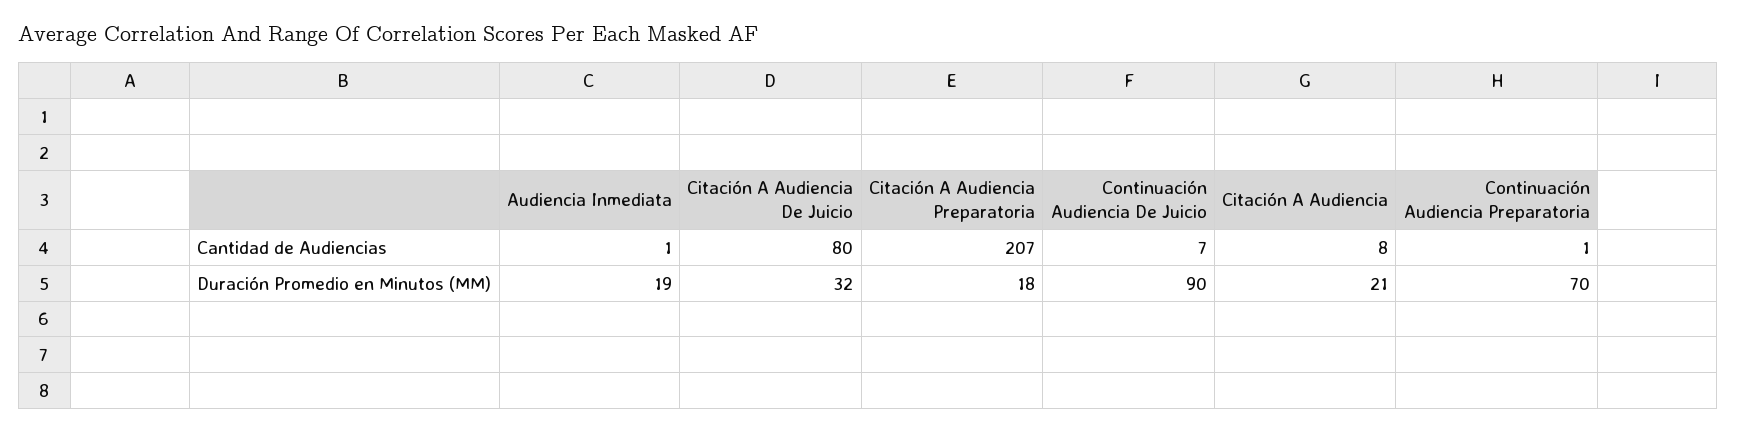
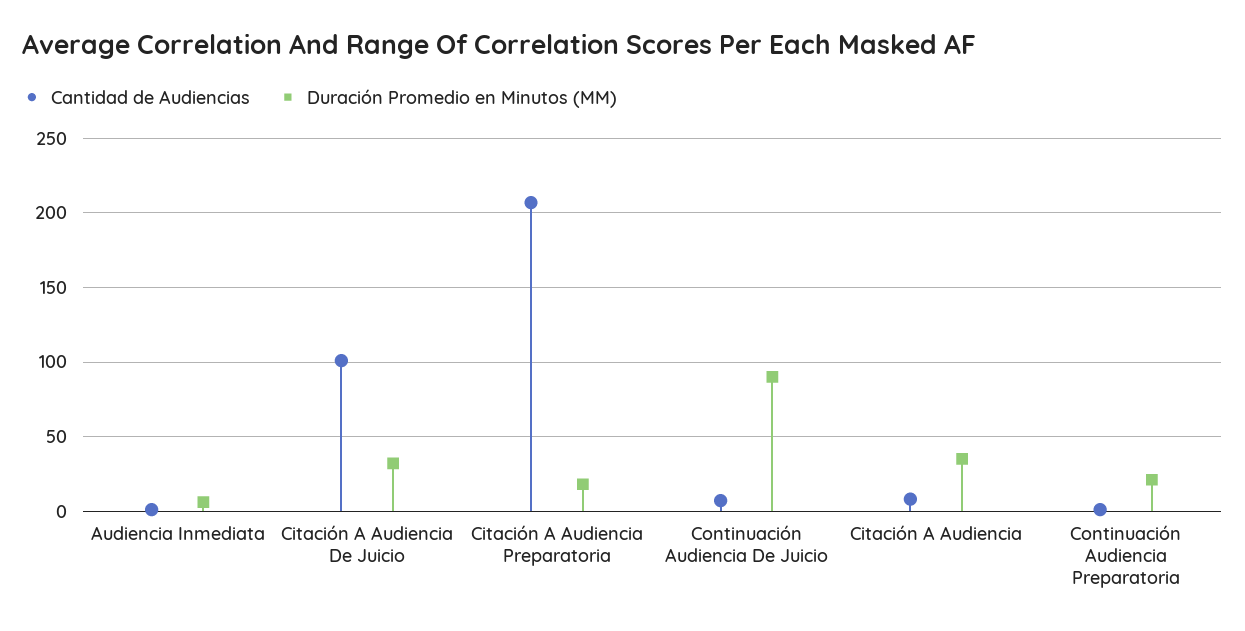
Cantidad de Audiencias, Citación A Audiencia De Juicio: 80 -> 100
Duración Promedio en Minutos (MM), Audiencia Inmediata: 19 -> 5
Duración Promedio en Minutos (MM), Citación A Audiencia: 21 -> 35
Duración Promedio en Minutos (MM), Continuación Audiencia Preparatoria: 70 -> 20

